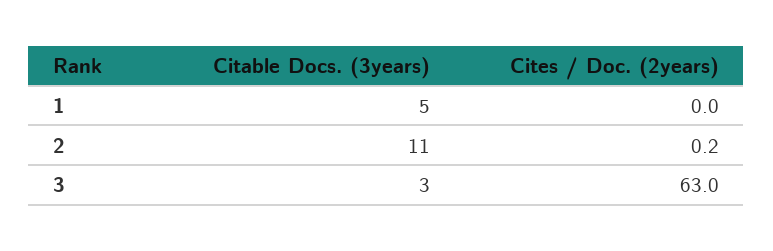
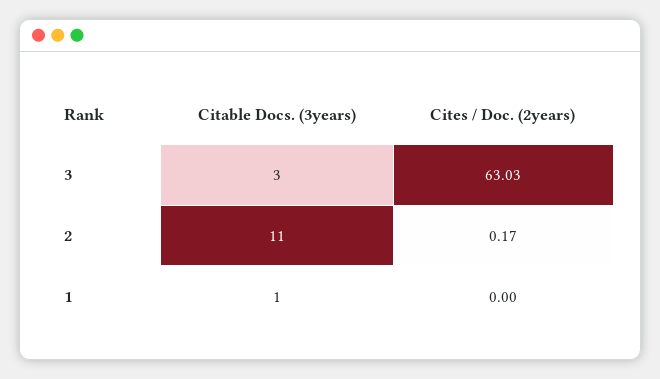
Citable Docs. (3years), 1: 5 -> 1

